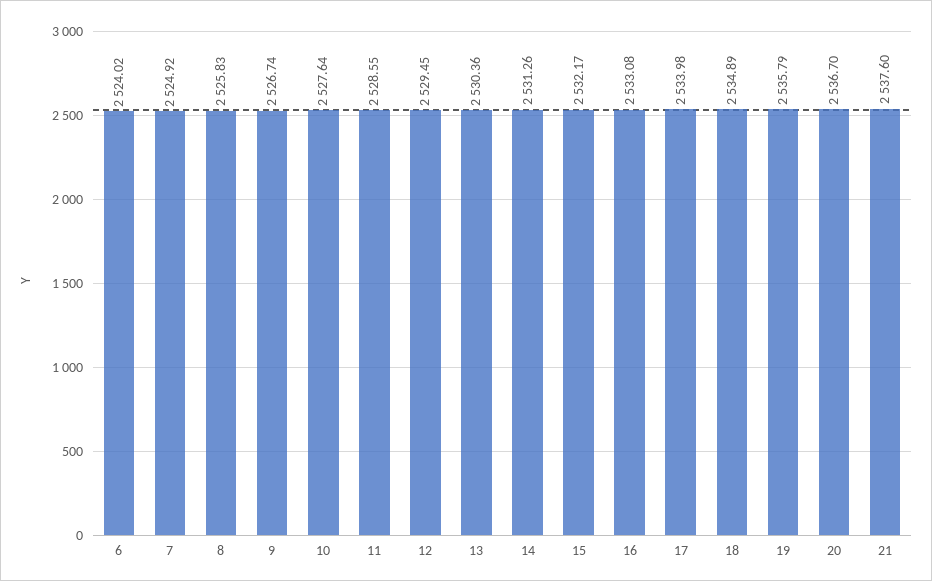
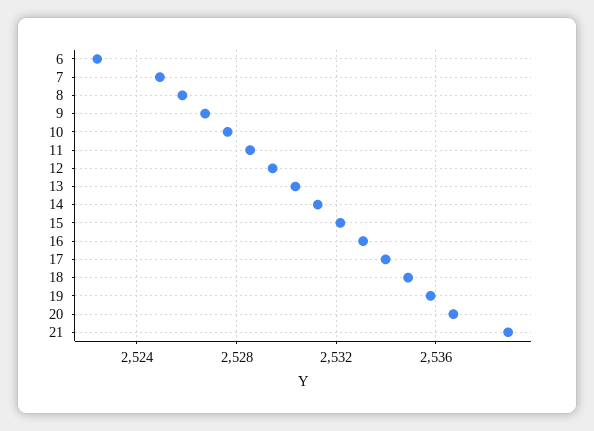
6: 2524.02 -> 2522.5
21: 2537.6 -> 2539

